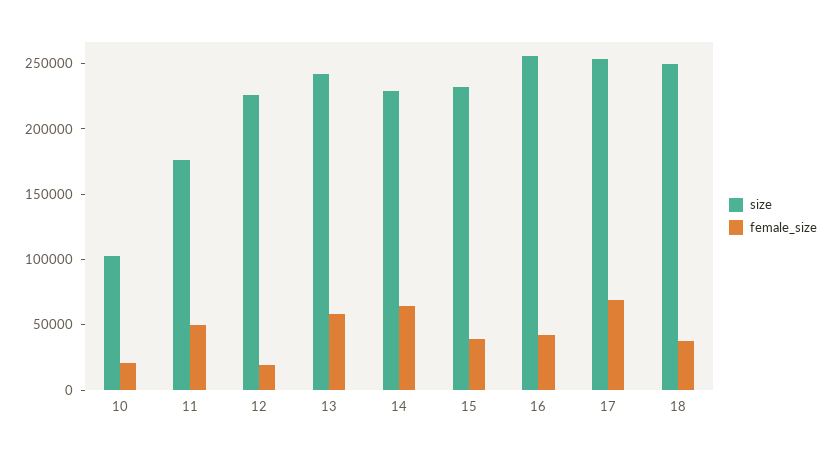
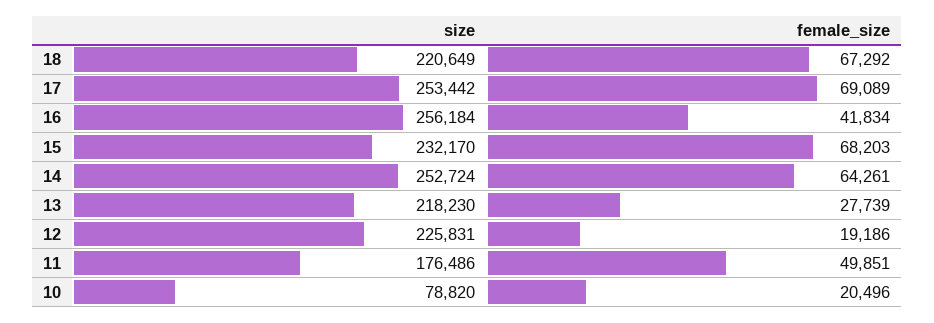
size, 10: 100000 -> 78820
size, 13: 240000 -> 218230
female_size, 13: 60000 -> 27739
size, 14: 230000 -> 252724
female_size, 15: 40000 -> 68203
size, 18: 250000 -> 220649
female_size, 18: 40000 -> 67292

